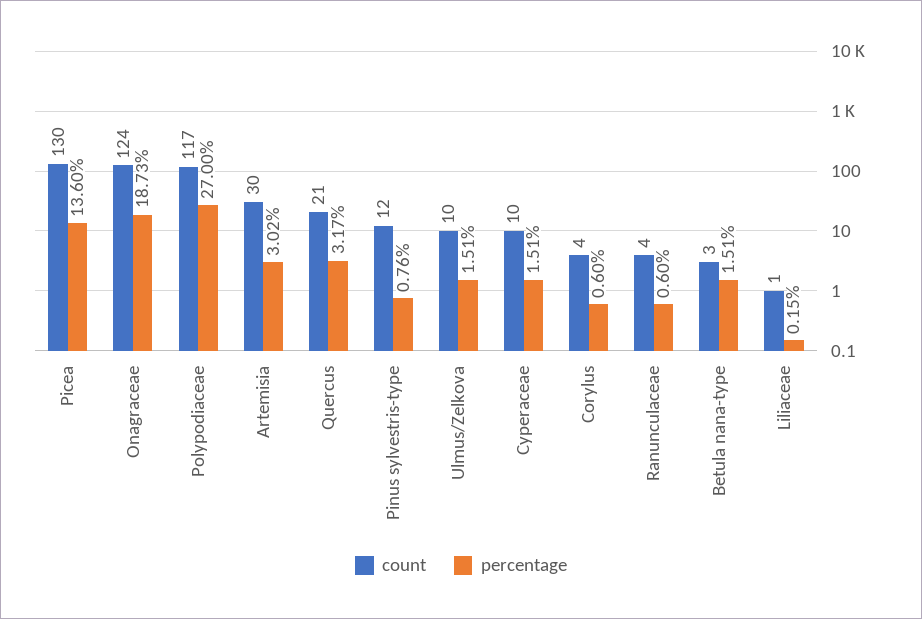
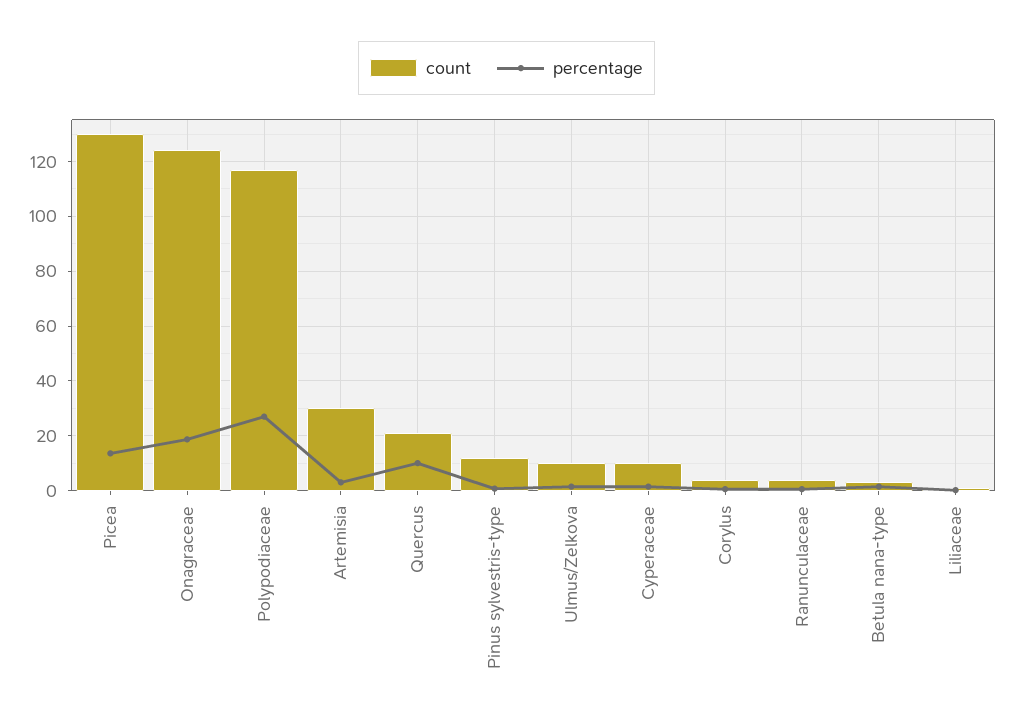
percentage, Quercus: 3.17 -> 10

